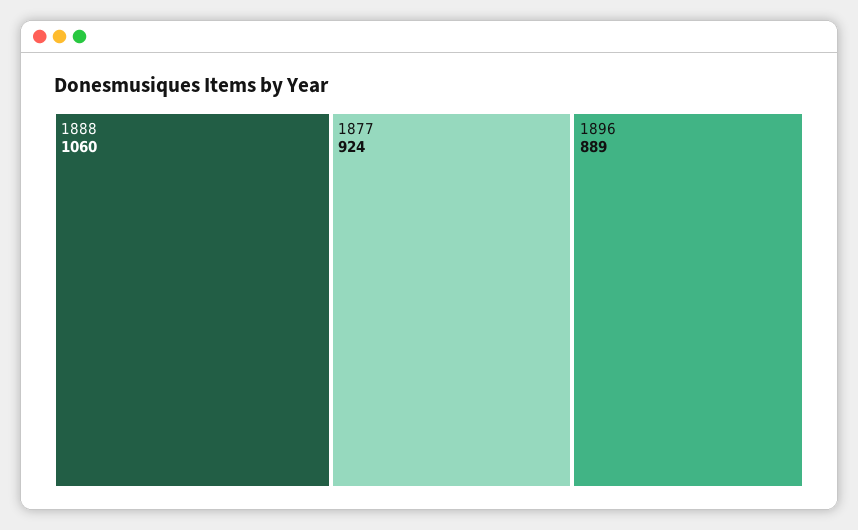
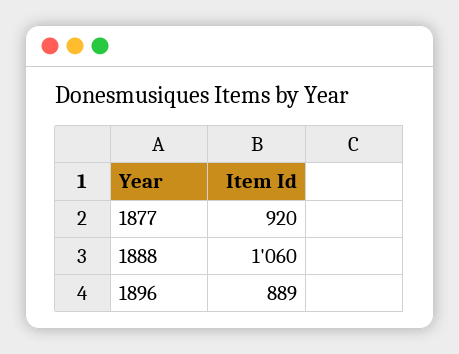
1877: 924 -> 920

